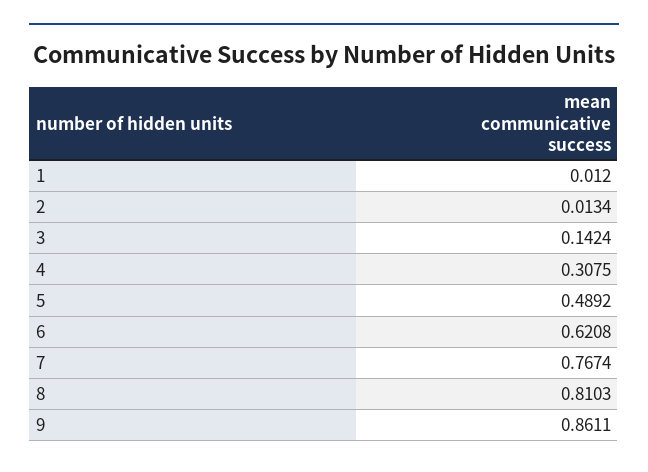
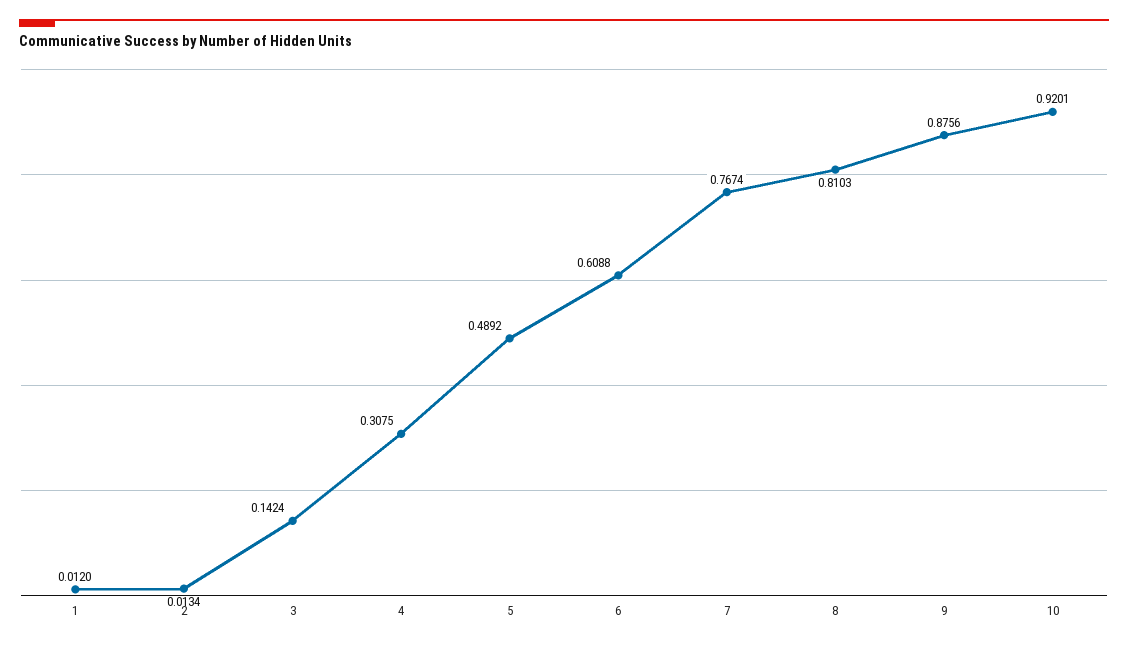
6: 0.6208 -> 0.6088
9: 0.8611 -> 0.8756
10: none -> 0.9201

